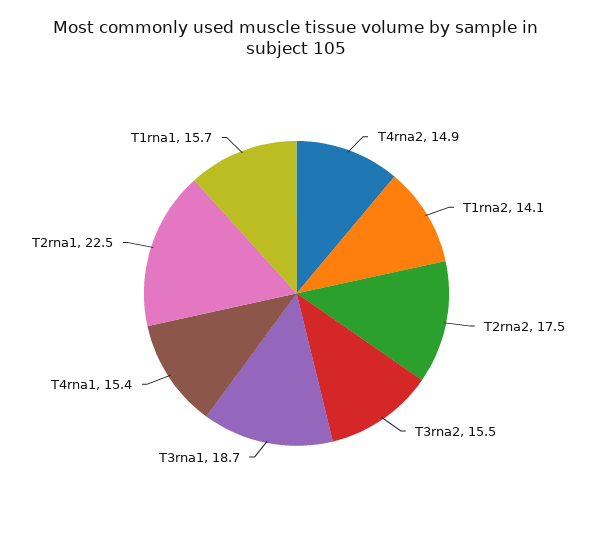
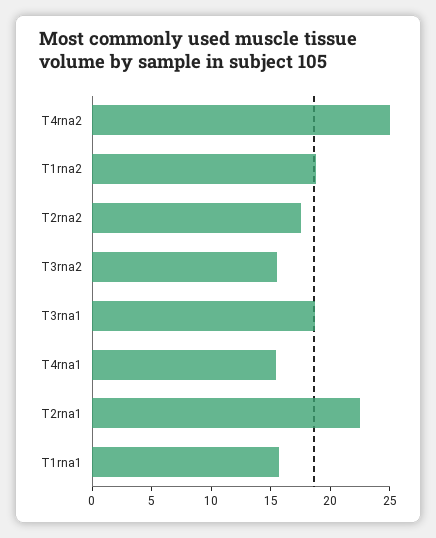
T4rna2: 14.9 -> 25
T1rna2: 14.1 -> 19

